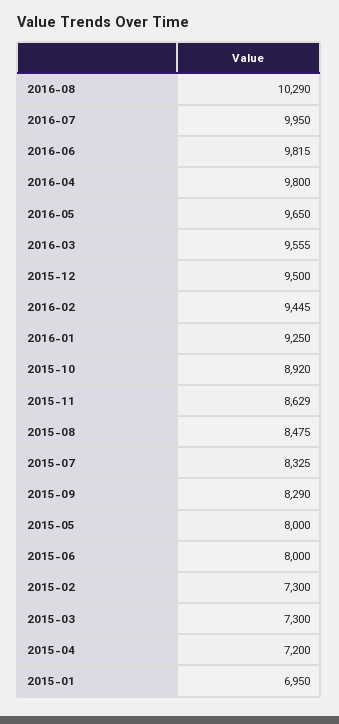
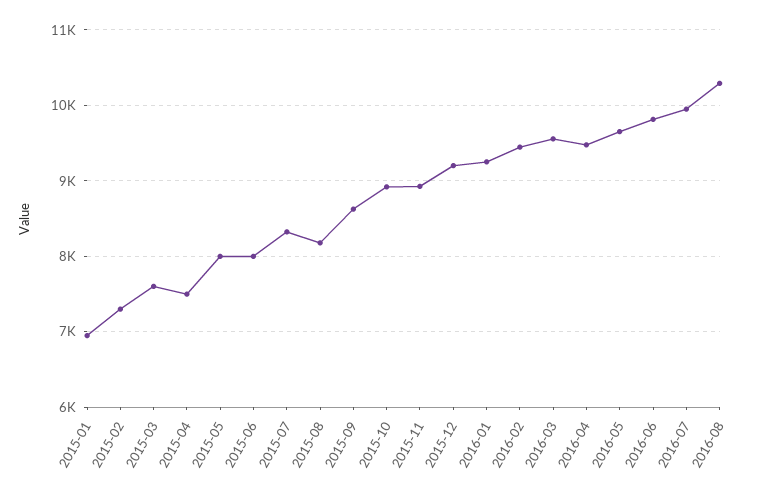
2016-04: 9800 -> 9500
2015-12: 9500 -> 9200
2015-11: 8629 -> 8900
2015-08: 8475 -> 8200
2015-09: 8290 -> 8600
2015-03: 7300 -> 7600
2015-04: 7200 -> 7500

